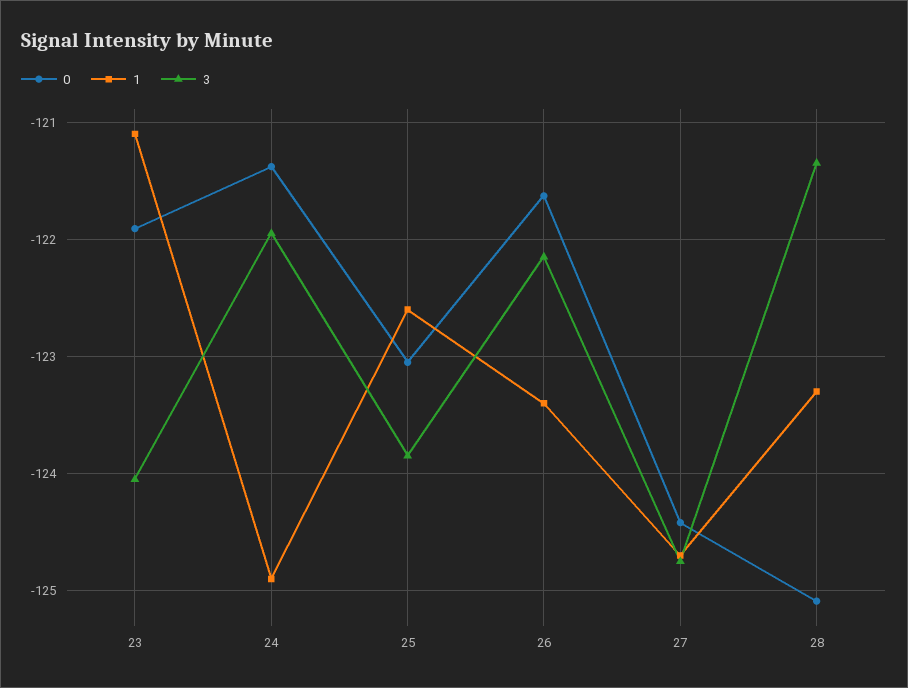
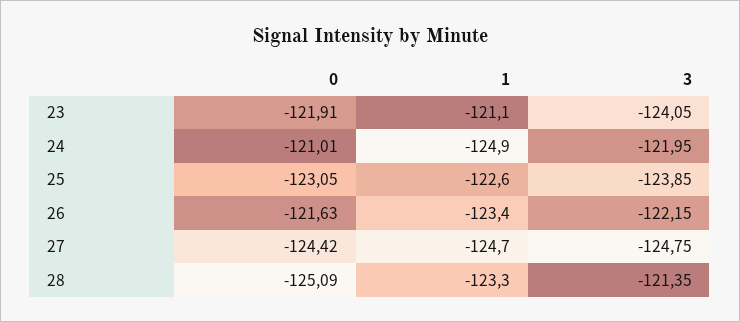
0, 24: -121.4 -> -121.01

